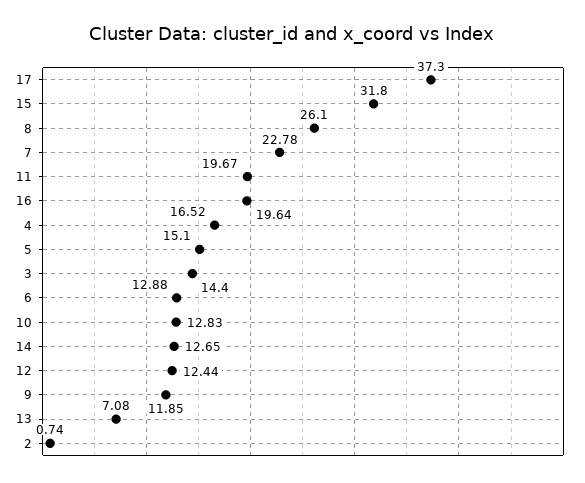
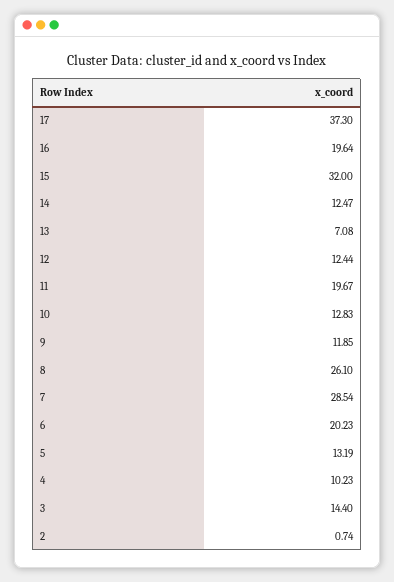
15: 31.8 -> 32
7: 22.78 -> 28.54
4: 16.52 -> 10.23
5: 15.1 -> 13.19
6: 12.88 -> 20.23
14: 12.65 -> 12.47

